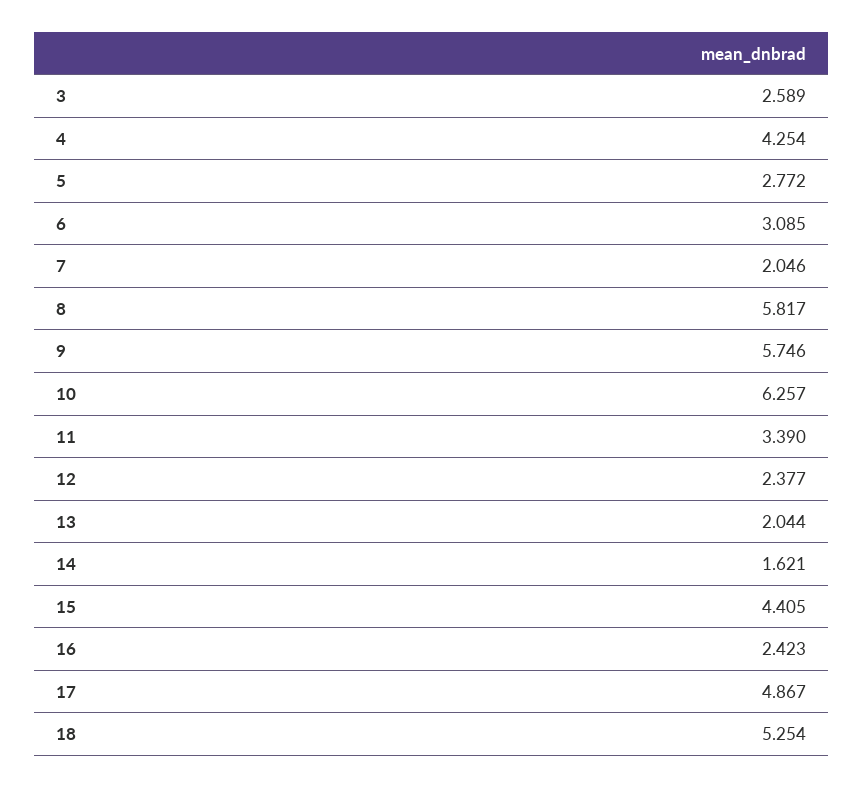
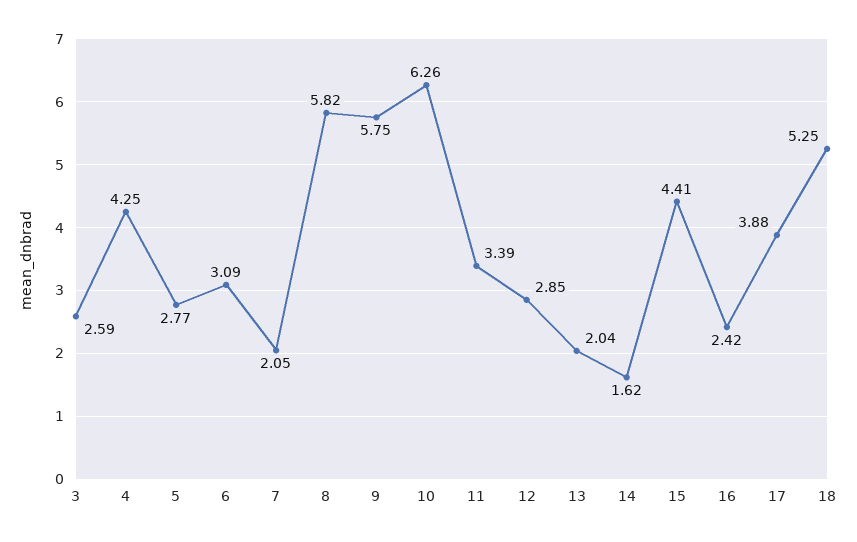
12: 2.377 -> 2.85
17: 4.867 -> 3.88

